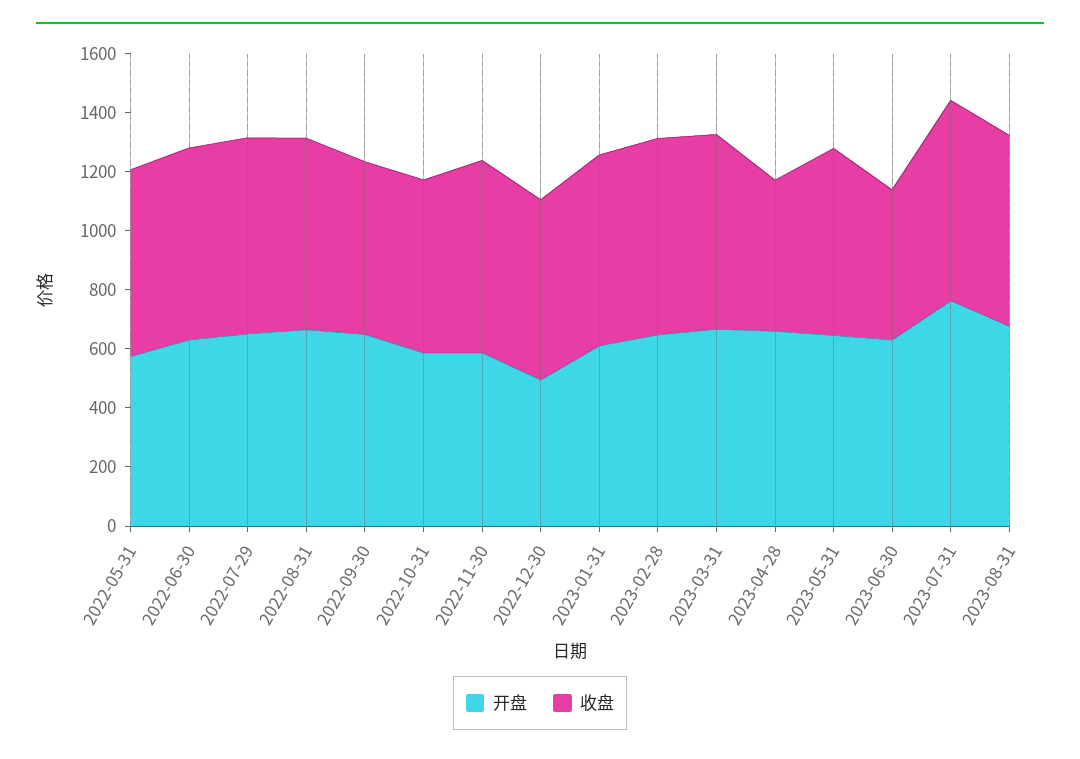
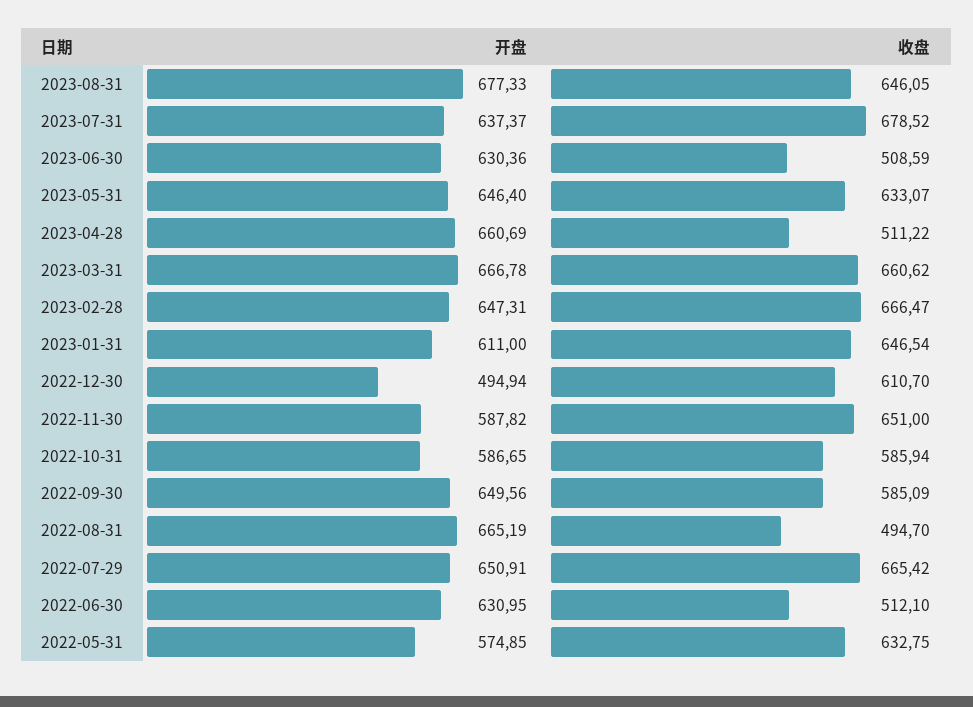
收盘, 2022-06-30: 650 -> 512.1
收盘, 2022-08-31: 650 -> 494.7
开盘, 2023-07-31: 750 -> 637.37

